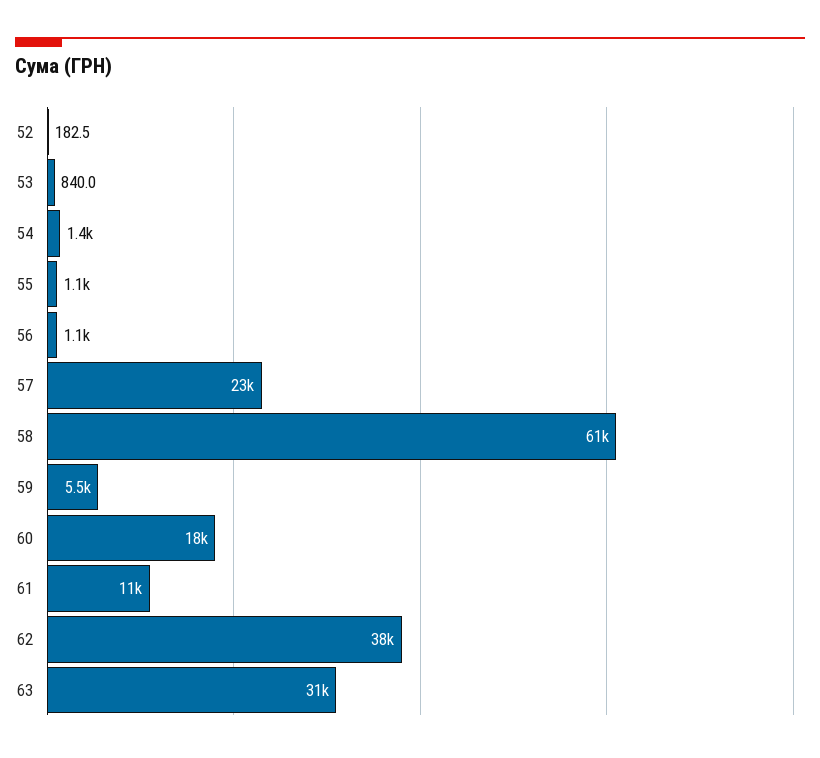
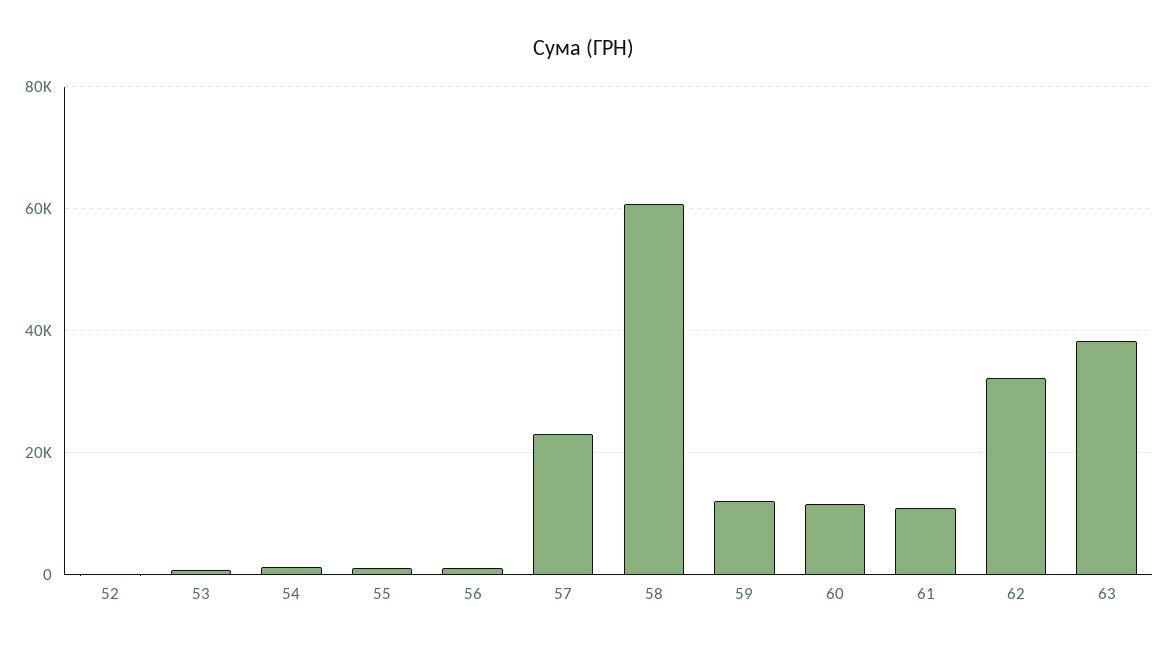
59: 5500 -> 12000
60: 18000 -> 12000
62: 38000 -> 32000
63: 31000 -> 38000

